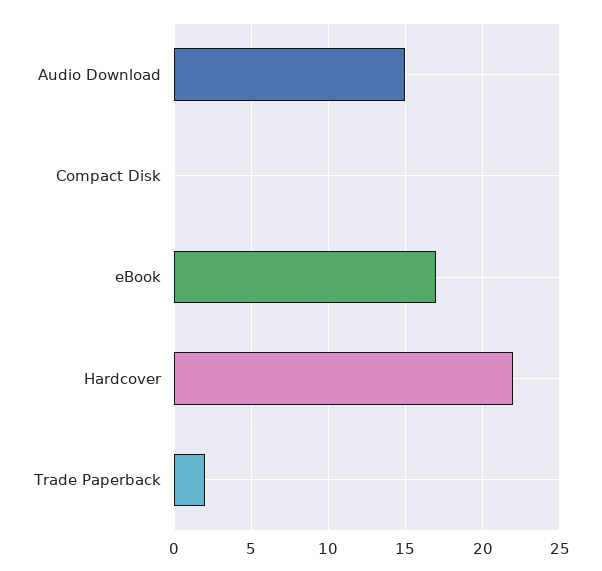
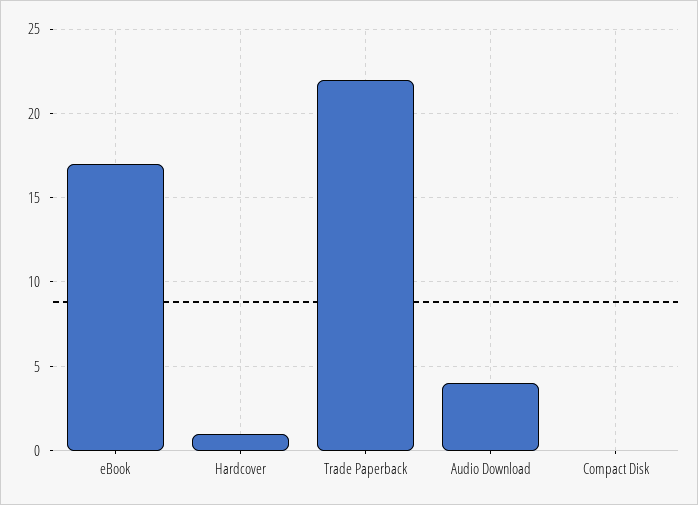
Audio Download: 15 -> 4
Hardcover: 22 -> 1
Trade Paperback: 2 -> 22

